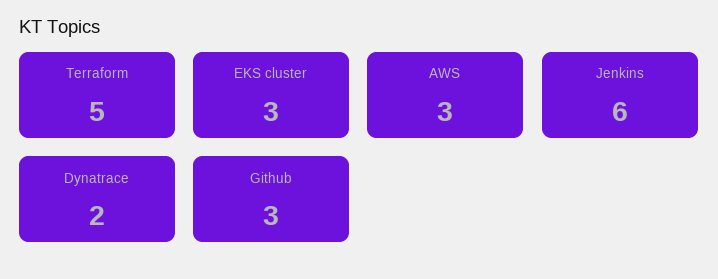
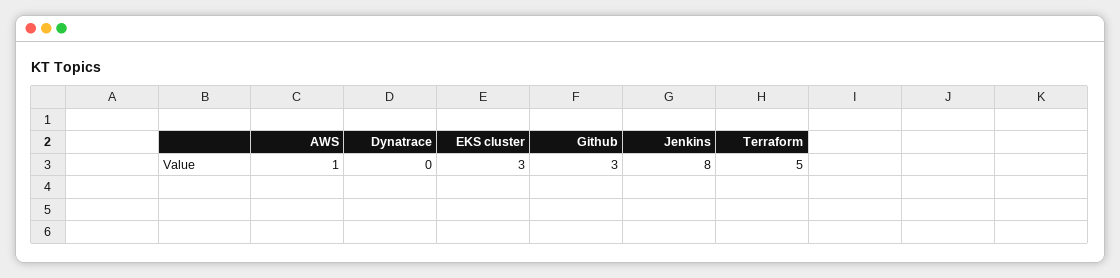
AWS: 3 -> 1
Jenkins: 6 -> 8
Dynatrace: 2 -> 0

